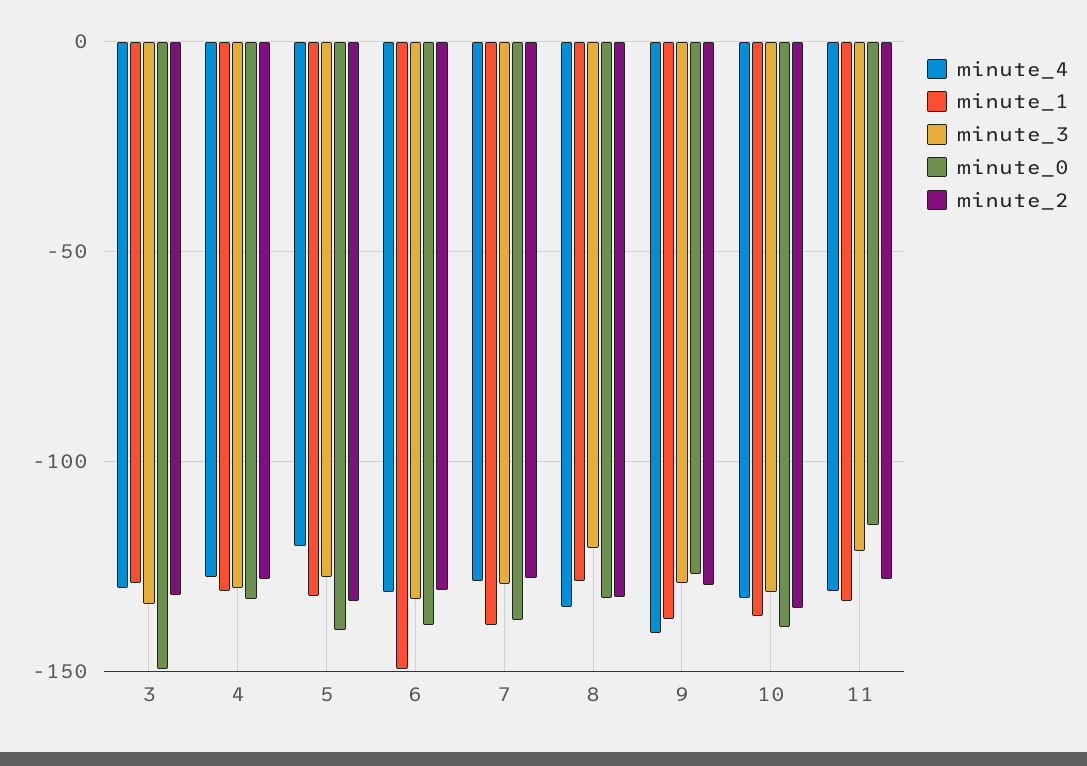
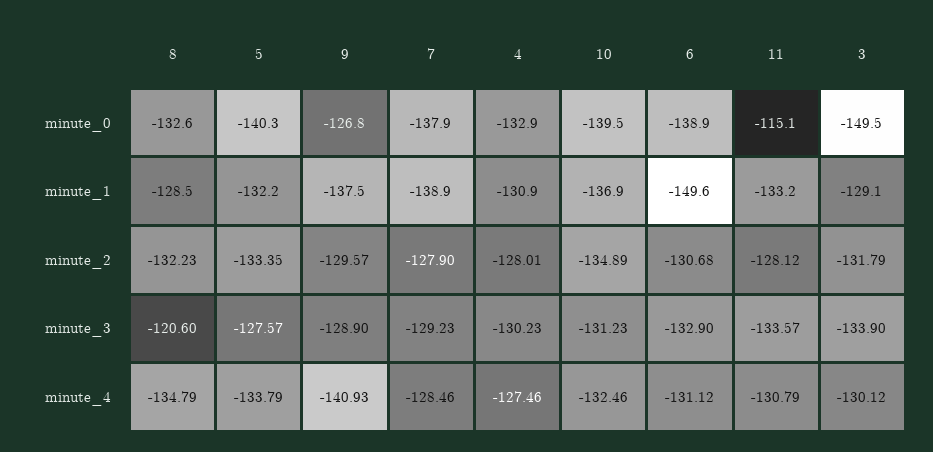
minute_4, 5: -120 -> -133.79
minute_3, 11: -120 -> -133.57

